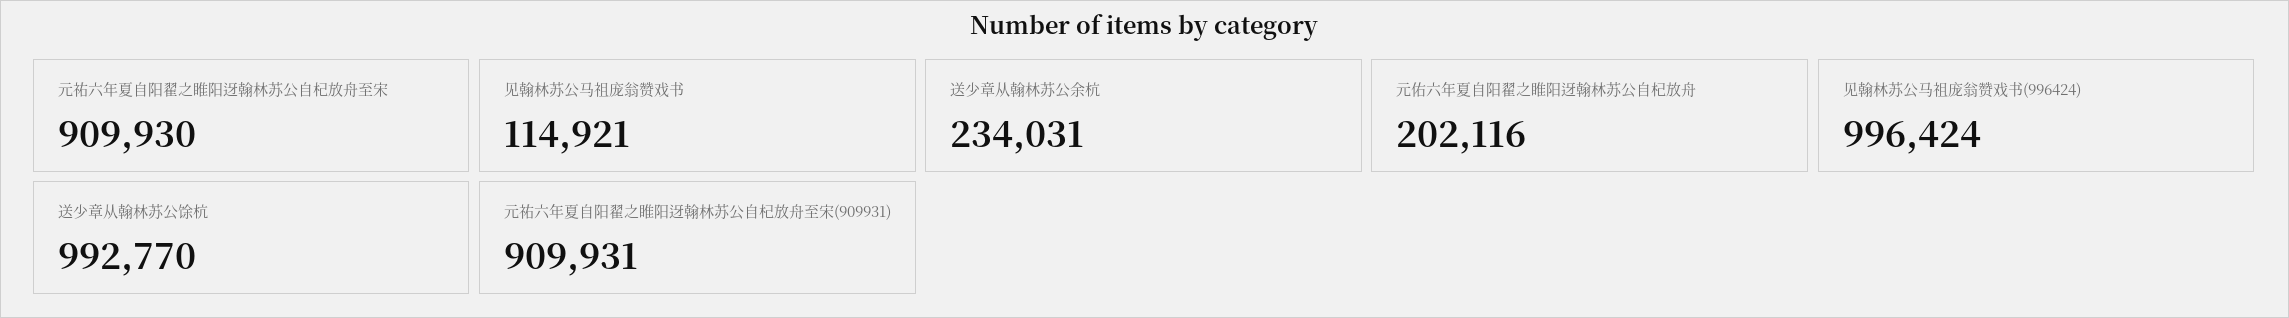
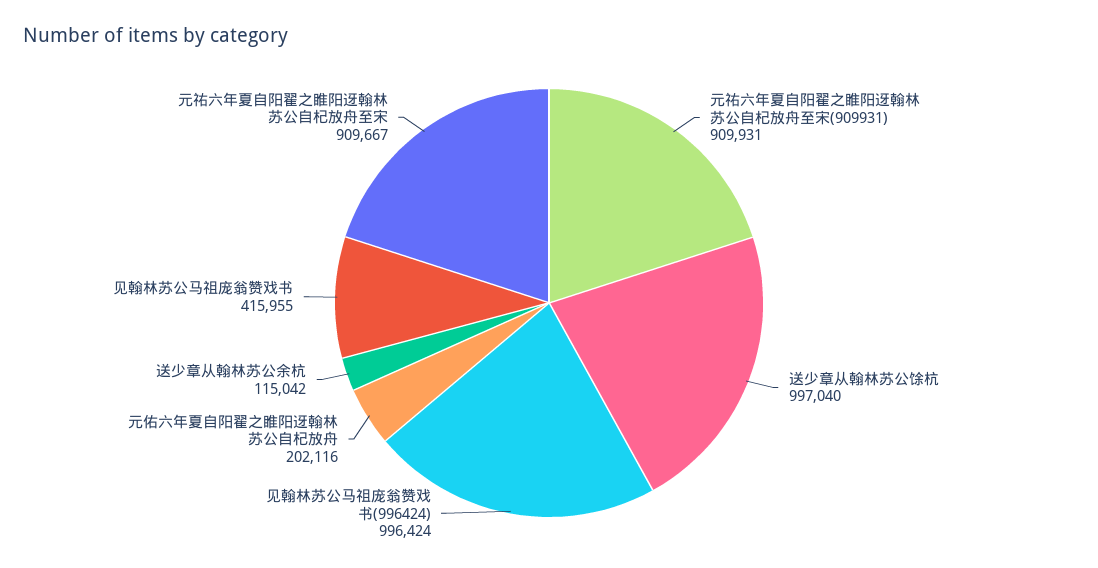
元祐六年夏自阳翟之睢阳迓翰林苏公自杞放舟至宋: 909930 -> 909667
见翰林苏公马祖庞翁赞戏书: 114921 -> 415955
送少章从翰林苏公余杭: 234031 -> 115042
送少章从翰林苏公馀杭: 992770 -> 997040

